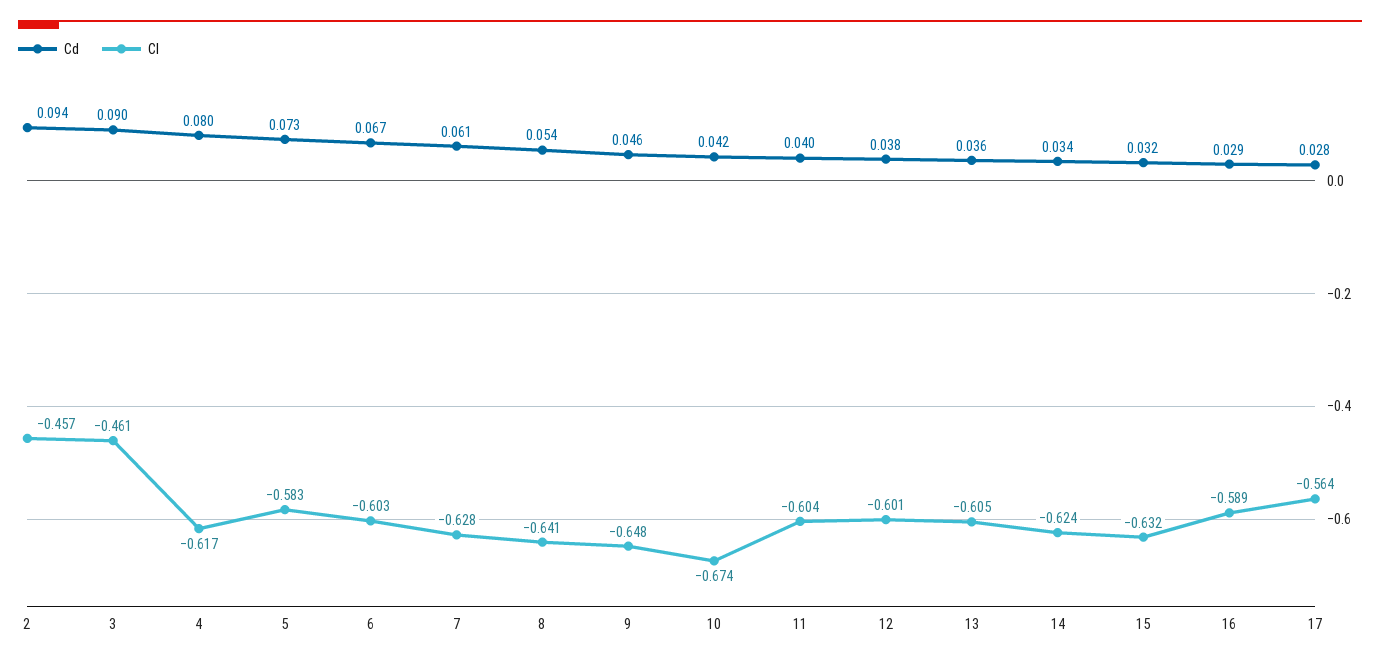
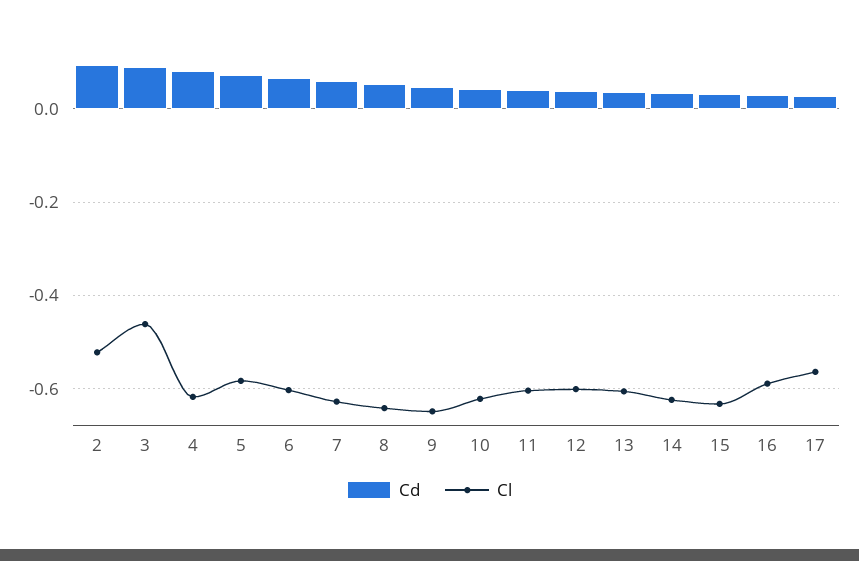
Cl, 2: -0.457 -> -0.52
Cl, 10: -0.674 -> -0.62

